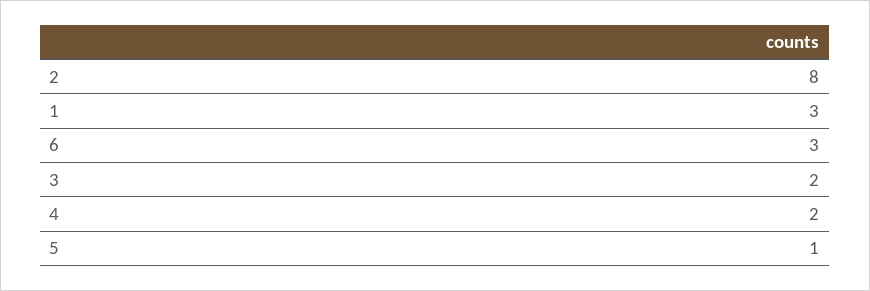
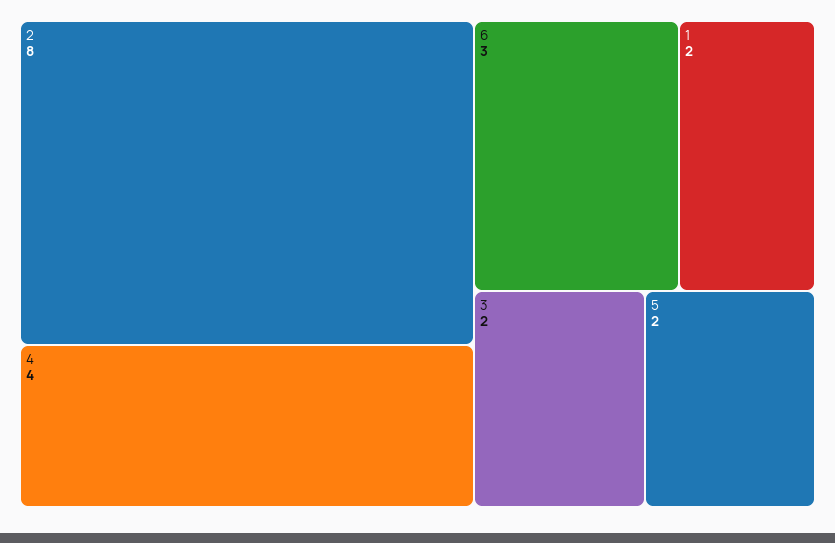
1: 3 -> 2
4: 2 -> 4
5: 1 -> 2

